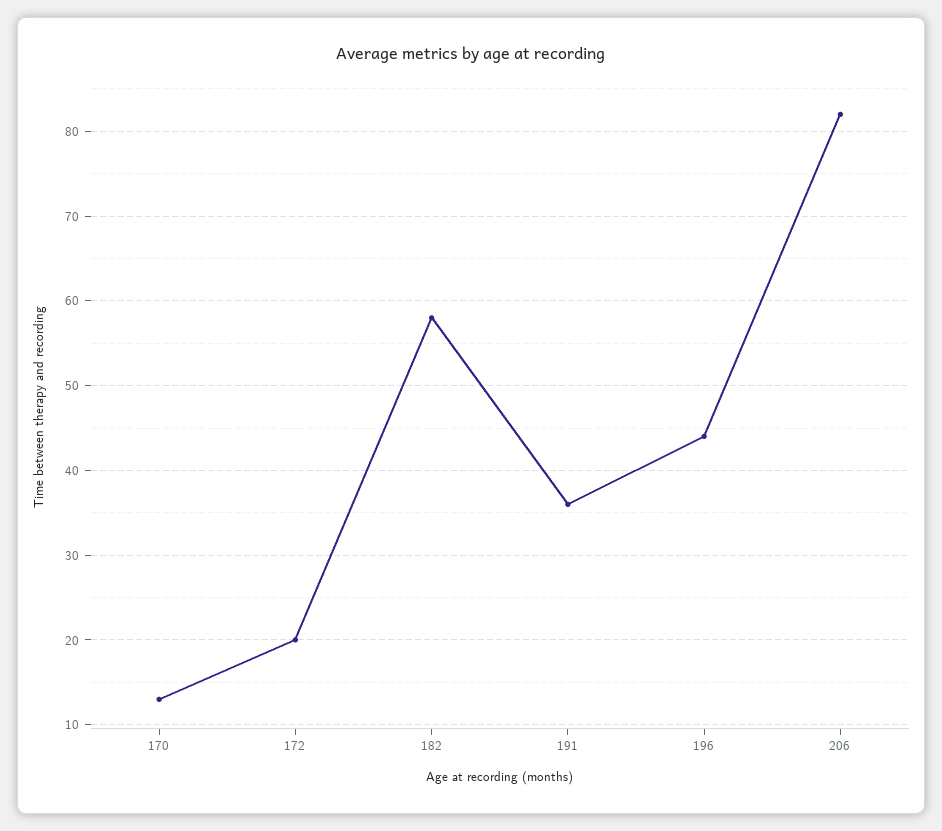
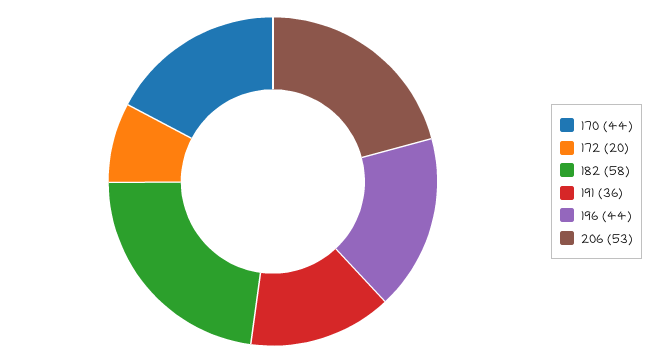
170: 13 -> 44
206: 82 -> 53

